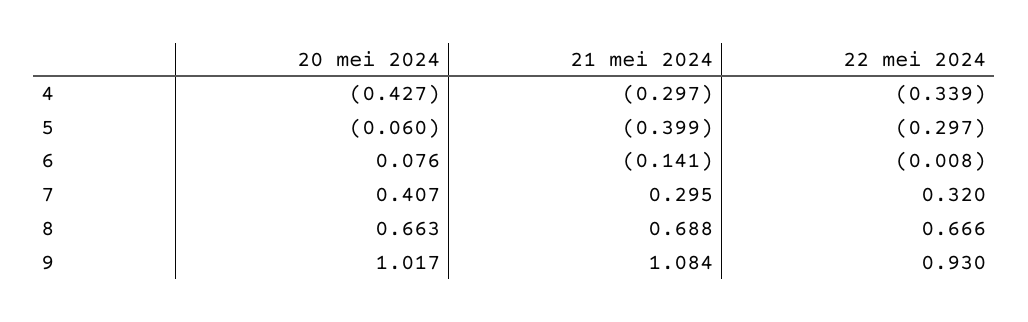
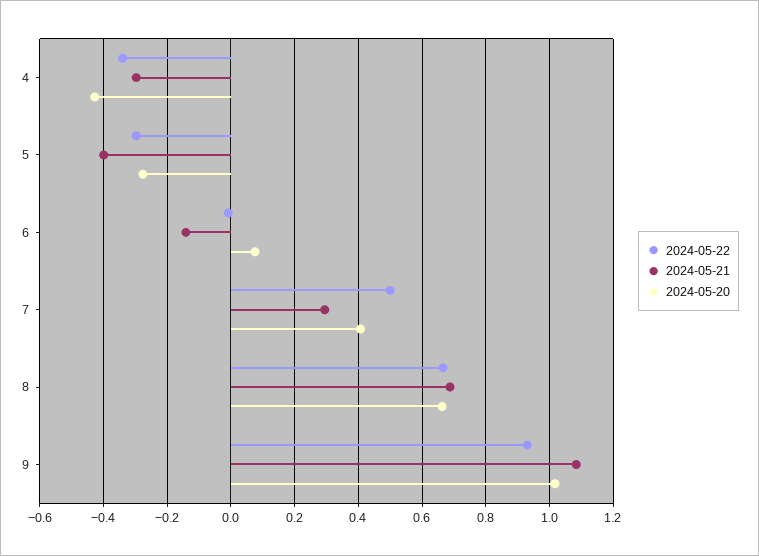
20 mei 2024, 5: -0.06 -> -0.28
22 mei 2024, 7: 0.32 -> 0.5

